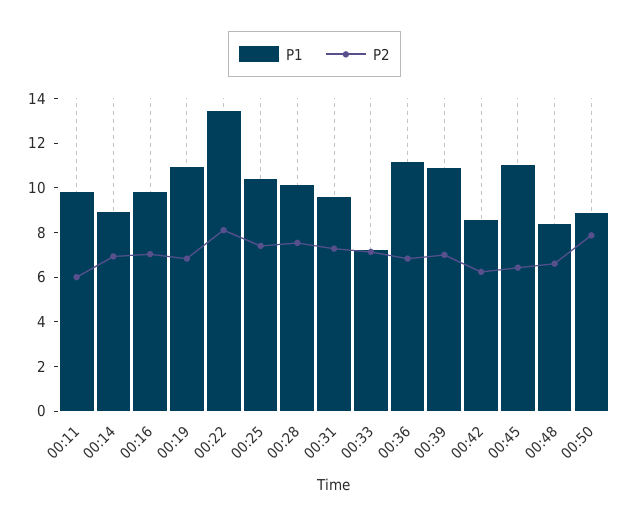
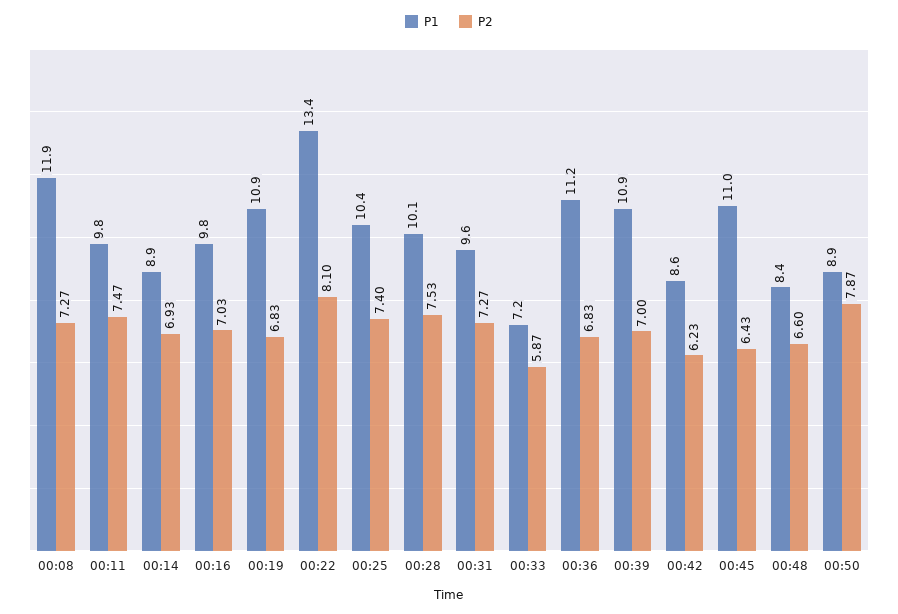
P2, 00:11: 6 -> 7.47
P2, 00:33: 7 -> 5.87
P1, 00:08: none -> 11.9
P2, 00:08: none -> 7.27

